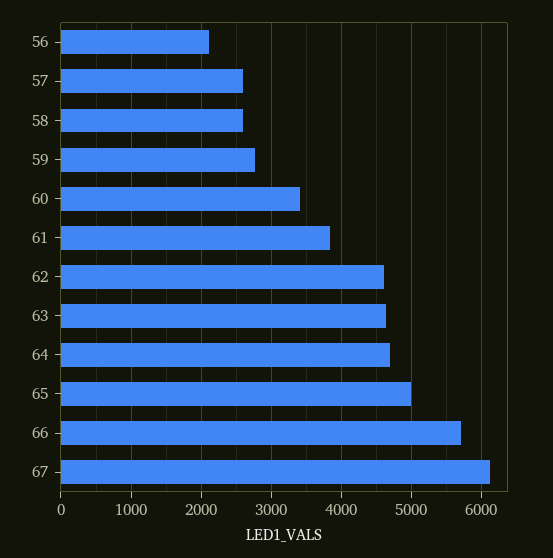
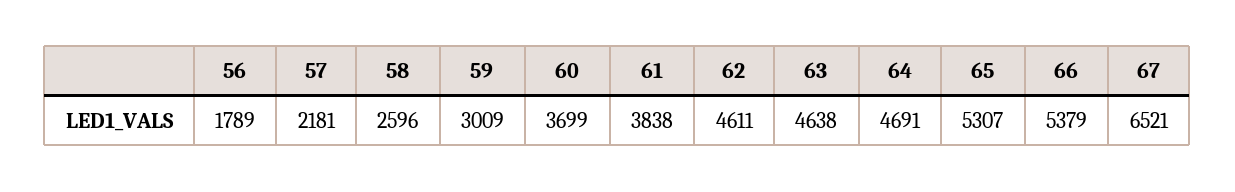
56: 2100 -> 1789
57: 2600 -> 2181
59: 2800 -> 3009
60: 3400 -> 3699
65: 5000 -> 5307
66: 5700 -> 5379
67: 6100 -> 6521

